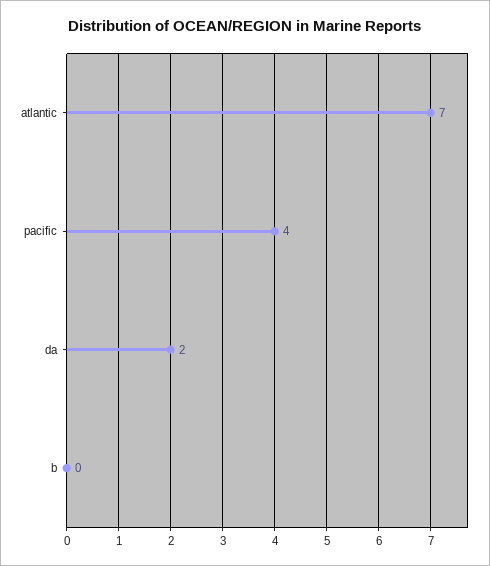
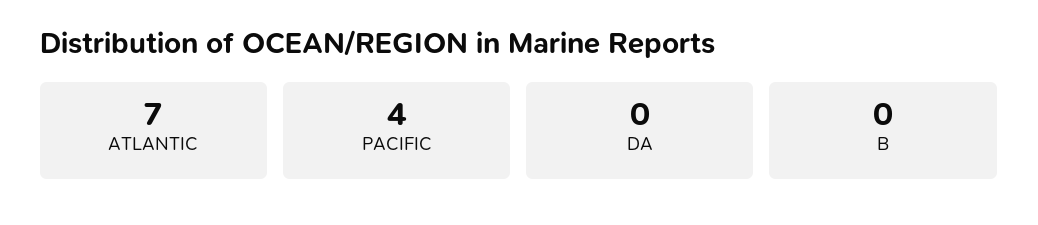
da: 2 -> 0

